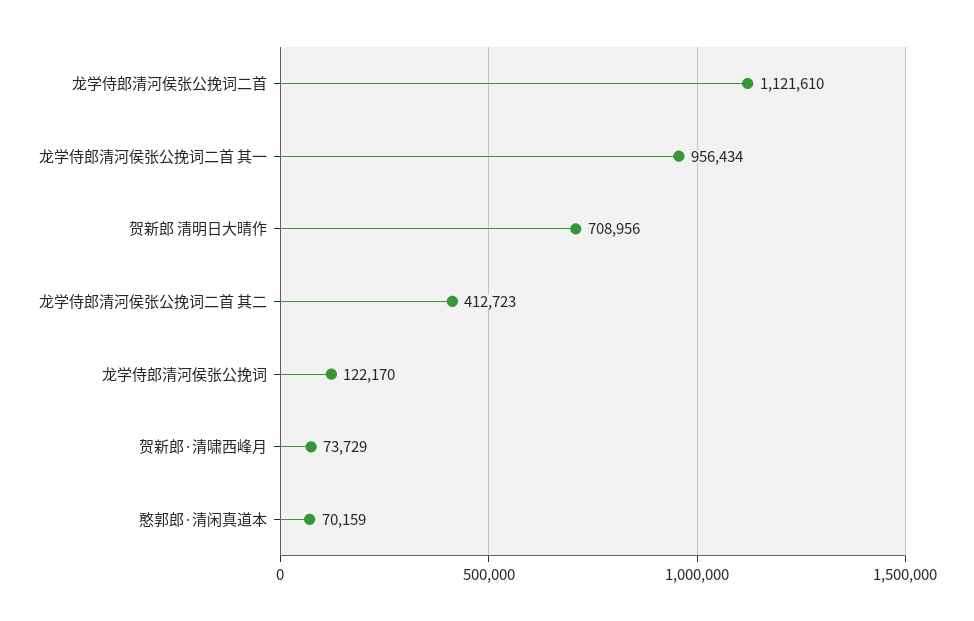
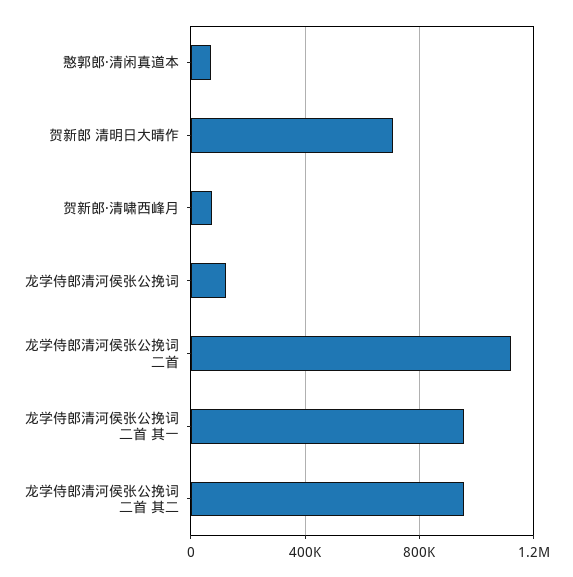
龙学侍郎清河侯张公挽词二首 其二: 412723 -> 950000

